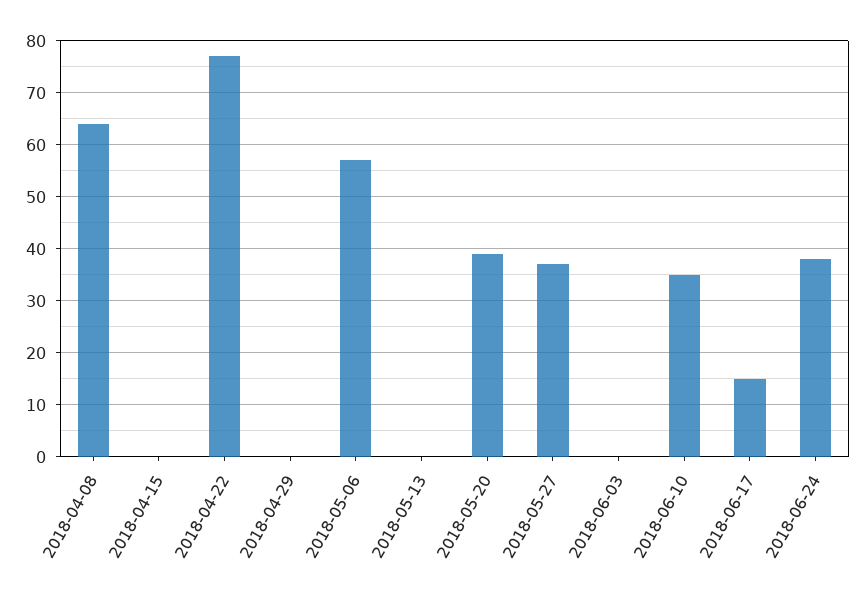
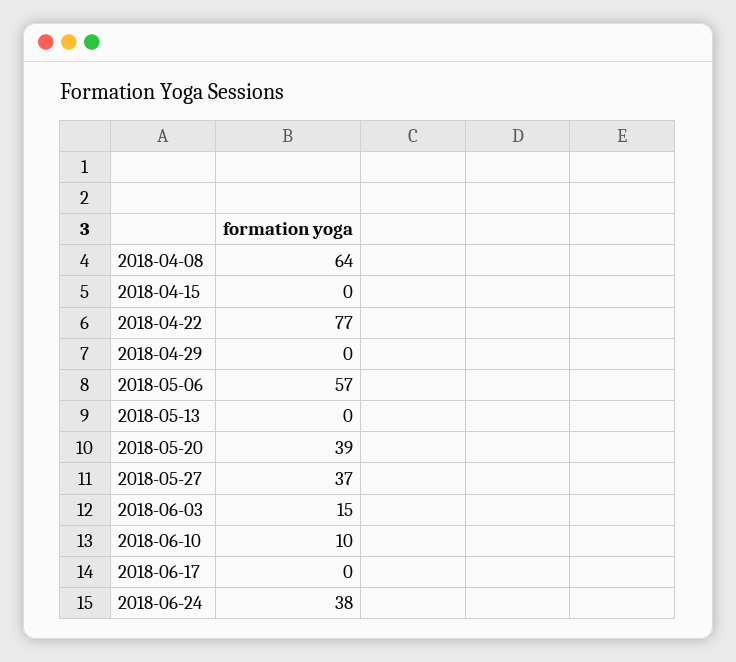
2018-06-03: 0 -> 15
2018-06-10: 35 -> 10
2018-06-17: 15 -> 0

